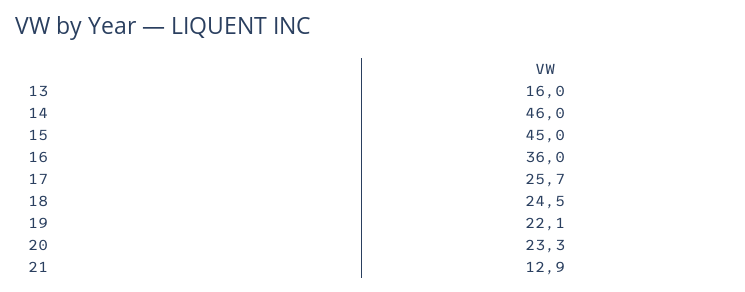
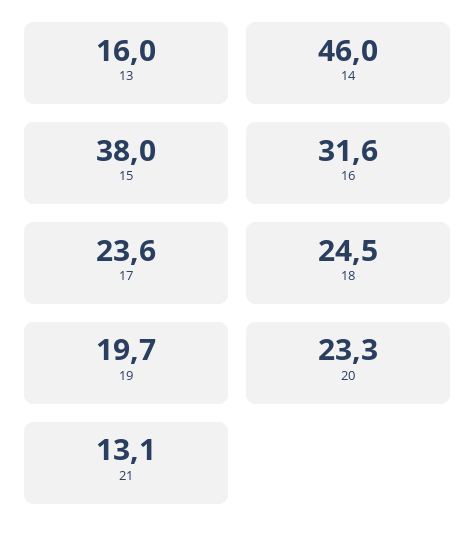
15: 45 -> 38
16: 36 -> 31.6
17: 25.7 -> 23.6
19: 22.1 -> 19.7
21: 12.9 -> 13.1

